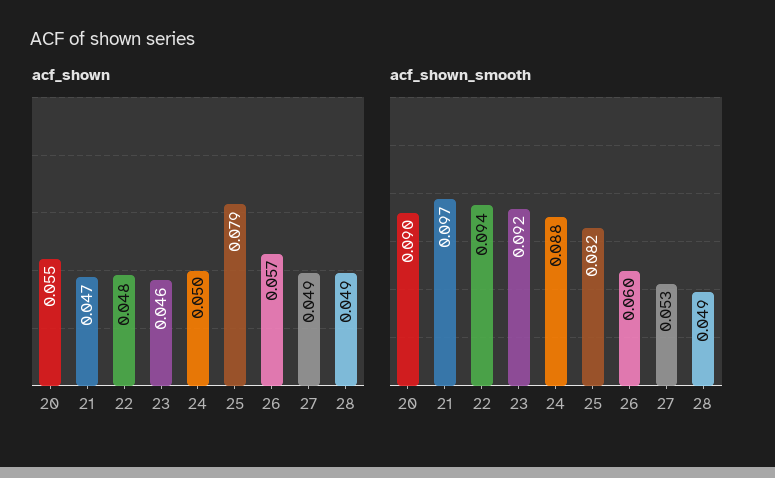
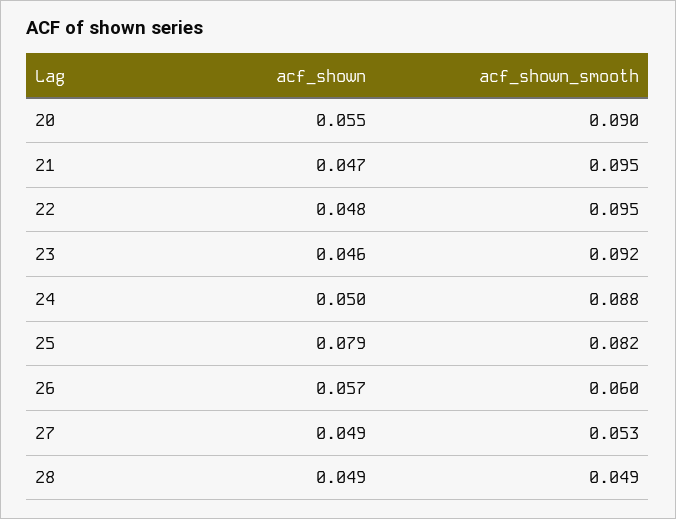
acf_shown_smooth, 21: 0.097 -> 0.095
acf_shown_smooth, 22: 0.094 -> 0.095

